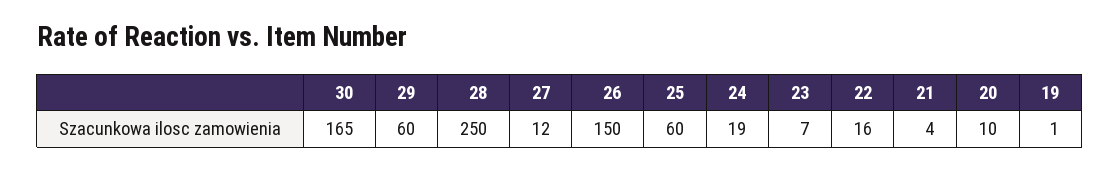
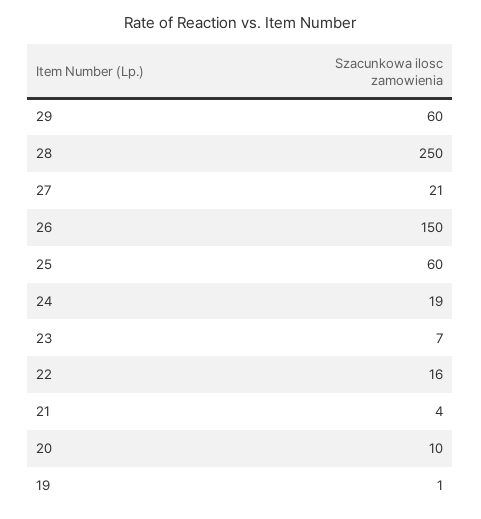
30: 165 -> none
27: 12 -> 21

